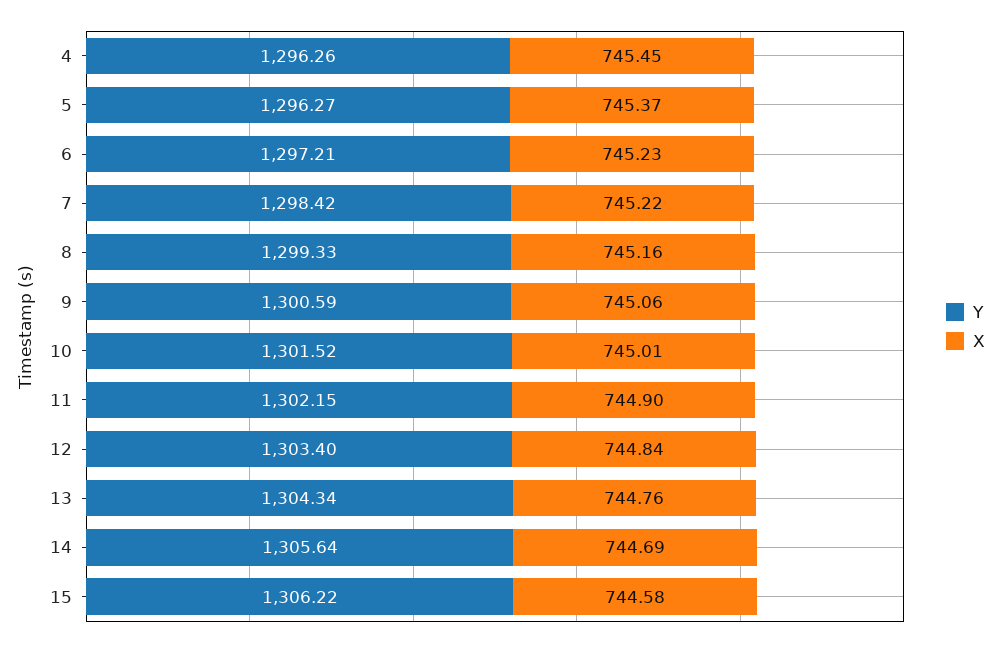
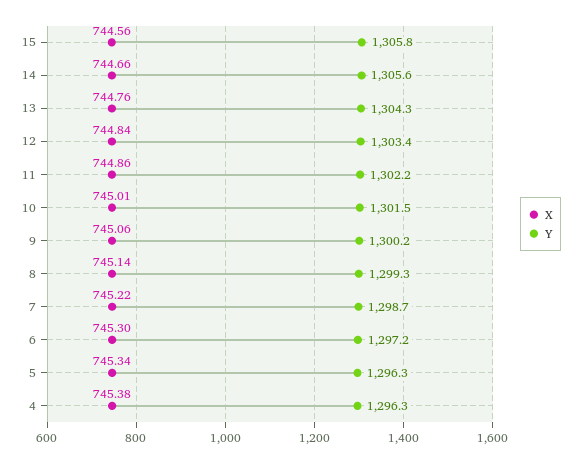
X, 4: 745.45 -> 745.38
X, 5: 745.37 -> 745.34
X, 6: 745.23 -> 745.3
Y, 7: 1298.42 -> 1298.7
X, 8: 745.16 -> 745.14
Y, 9: 1300.59 -> 1300.2
X, 11: 744.9 -> 744.86
X, 14: 744.69 -> 744.66
Y, 15: 1306.22 -> 1305.8
X, 15: 744.58 -> 744.56

